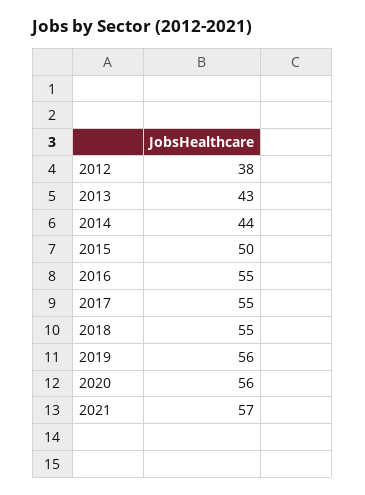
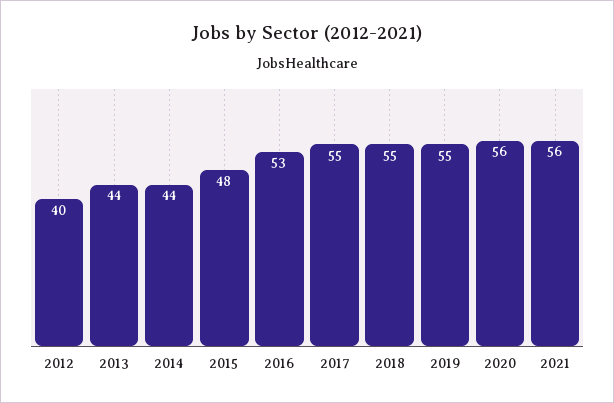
2012: 38 -> 40
2013: 43 -> 44
2015: 50 -> 48
2016: 55 -> 53
2019: 56 -> 55
2021: 57 -> 56

